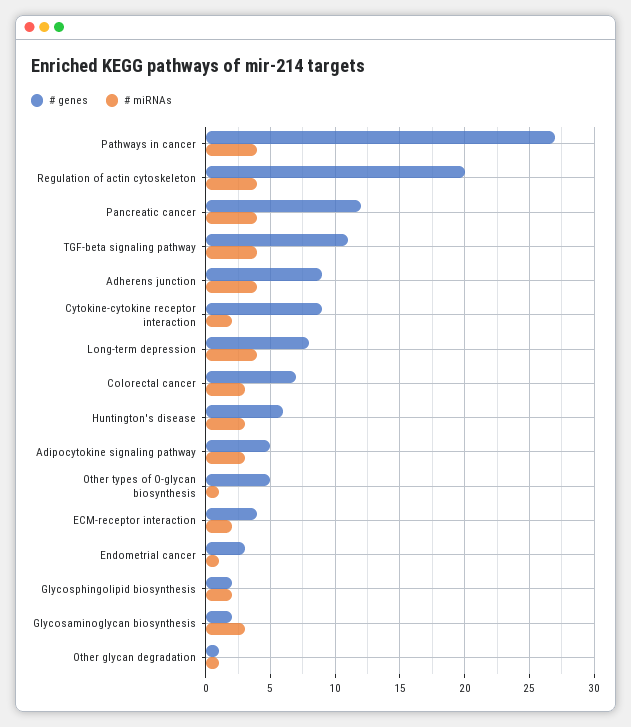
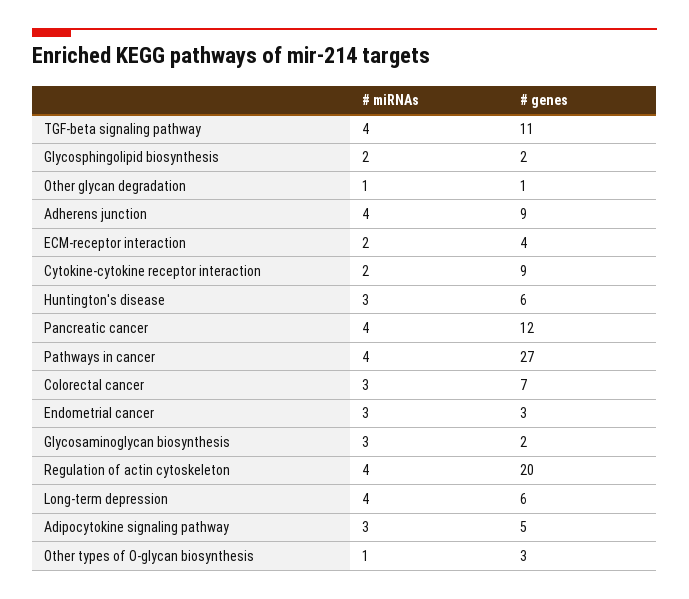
# genes, Long-term depression: 8 -> 6
# genes, Other types of O-glycan biosynthesis: 5 -> 3
# miRNAs, Endometrial cancer: 1 -> 3

